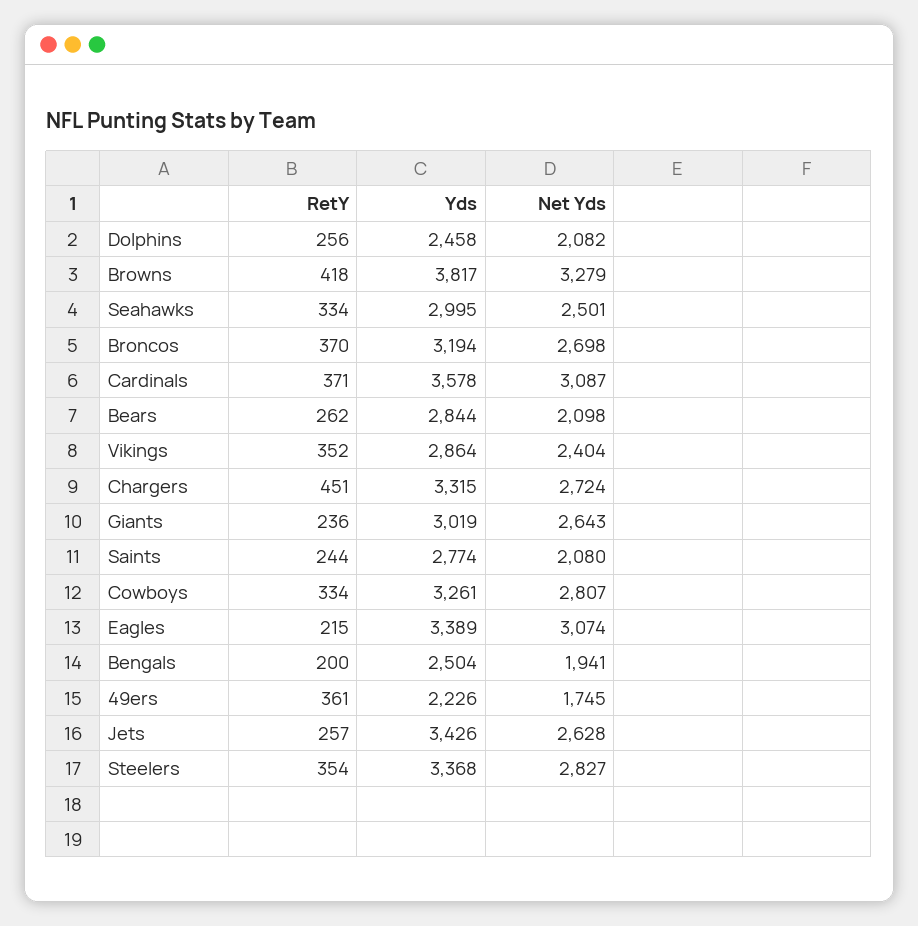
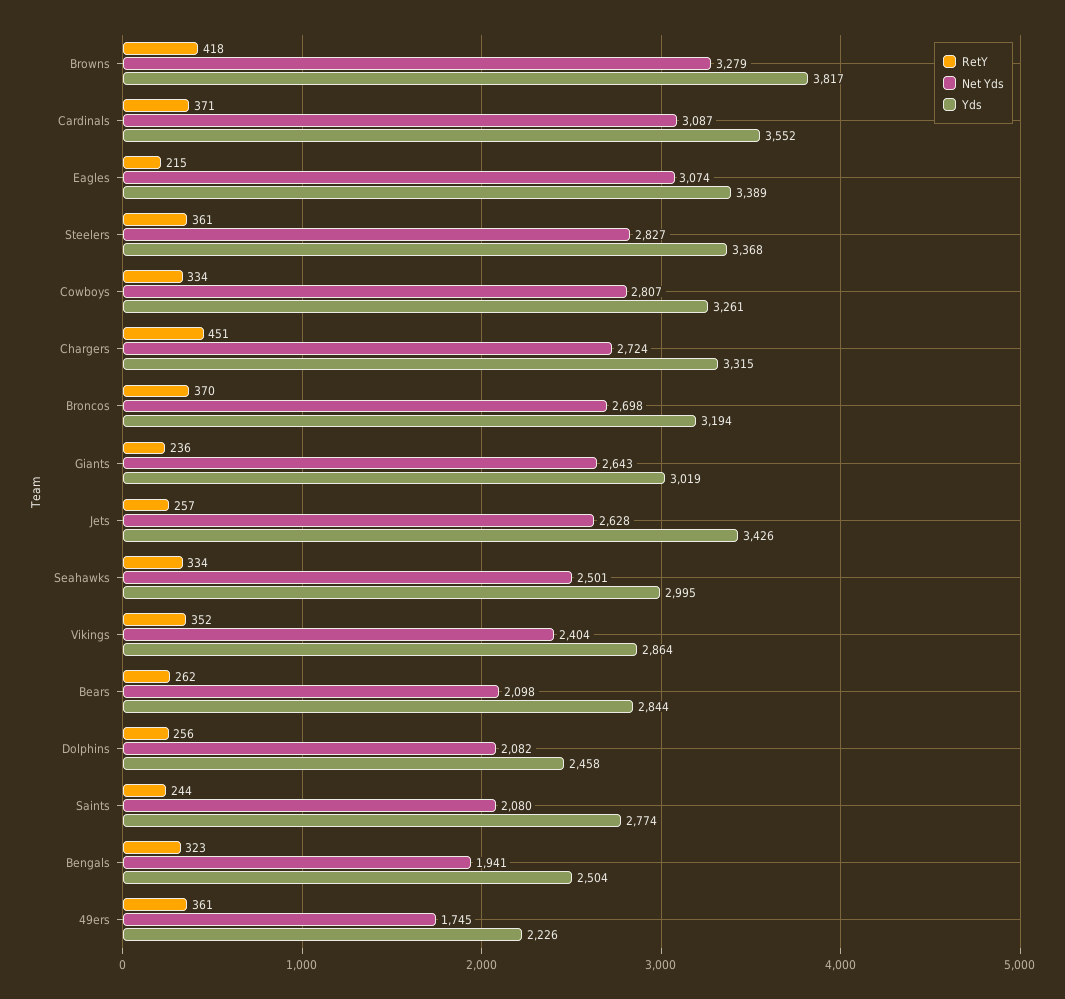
Yds, Cardinals: 3578 -> 3552
RetY, Bengals: 200 -> 323
RetY, Steelers: 354 -> 361

